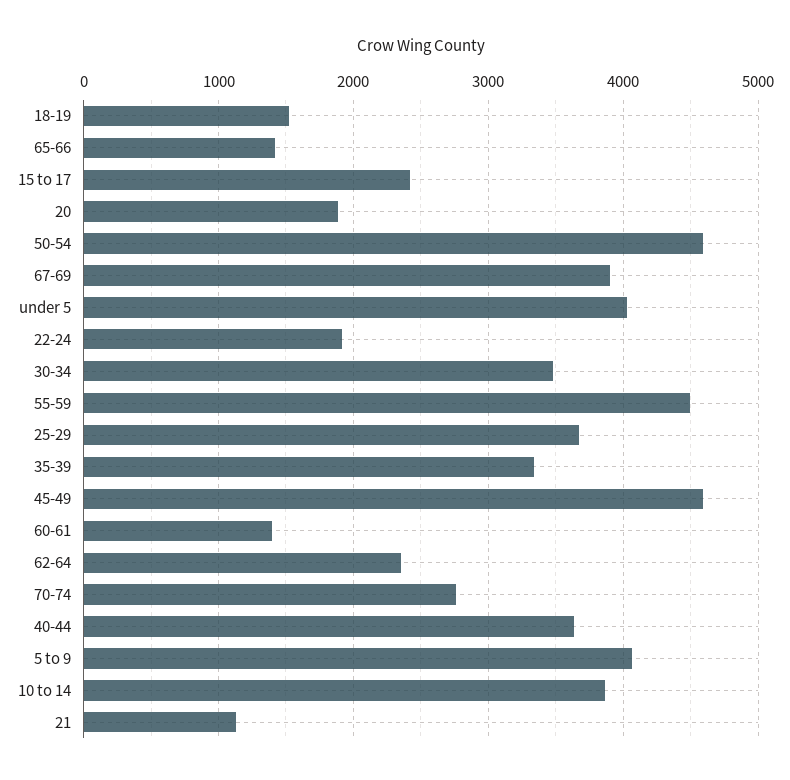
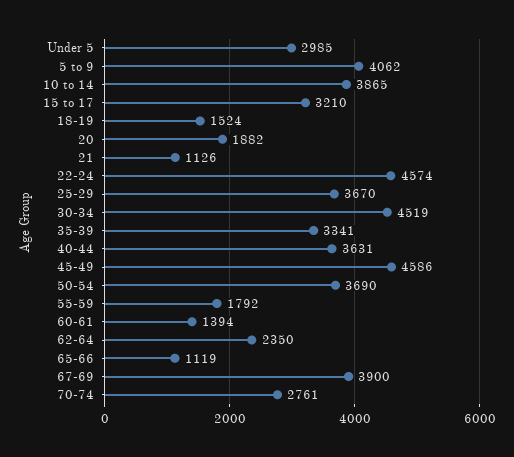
65-66: 1400 -> 1119
15 to 17: 2400 -> 3210
50-54: 4600 -> 3690
under 5: 4000 -> 2985
22-24: 1900 -> 4574
30-34: 3500 -> 4519
55-59: 4500 -> 1792

